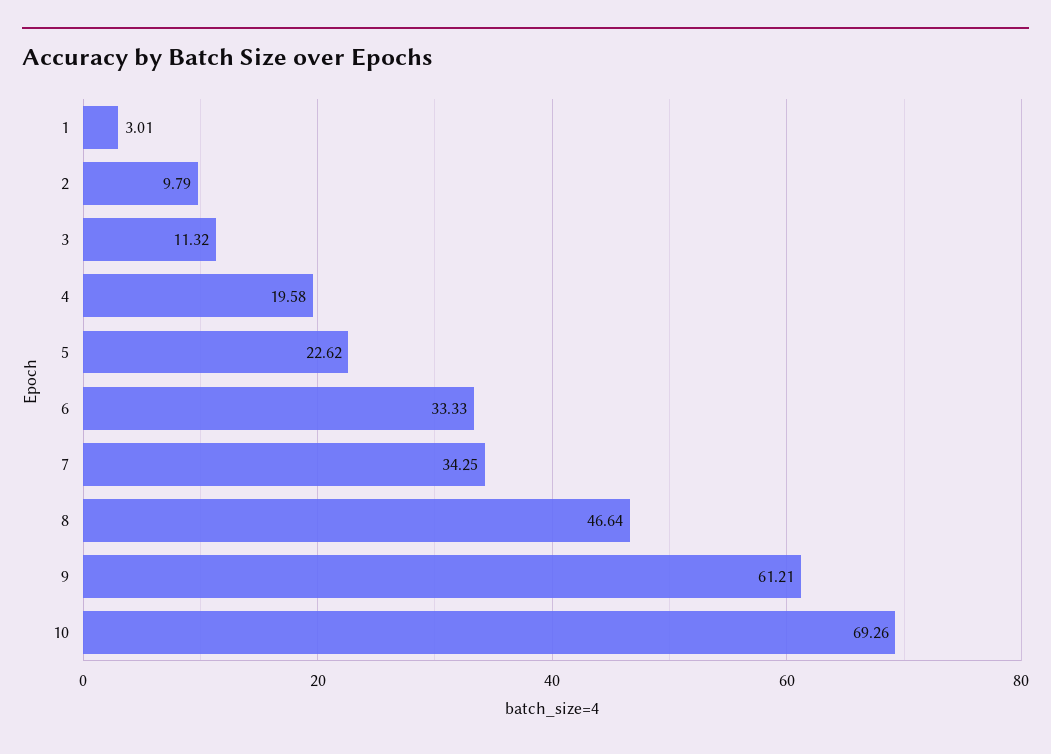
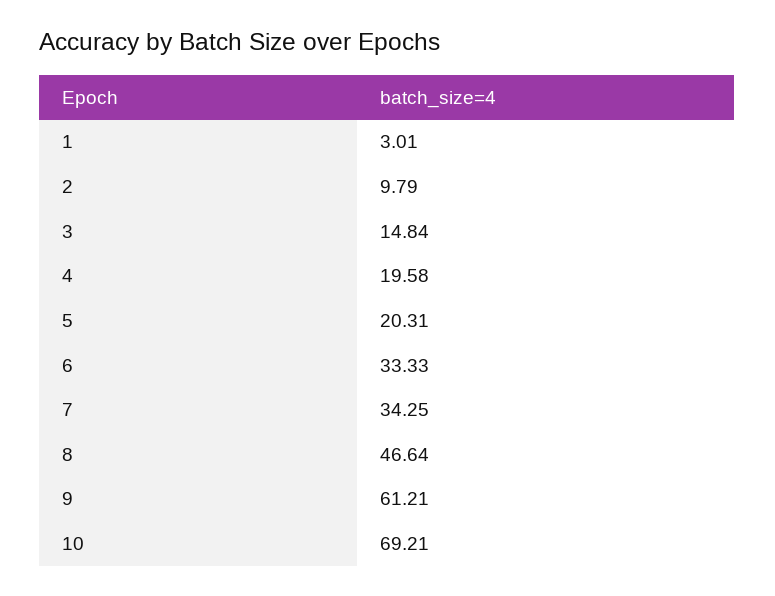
3: 11.32 -> 14.84
5: 22.62 -> 20.31
10: 69.26 -> 69.21

